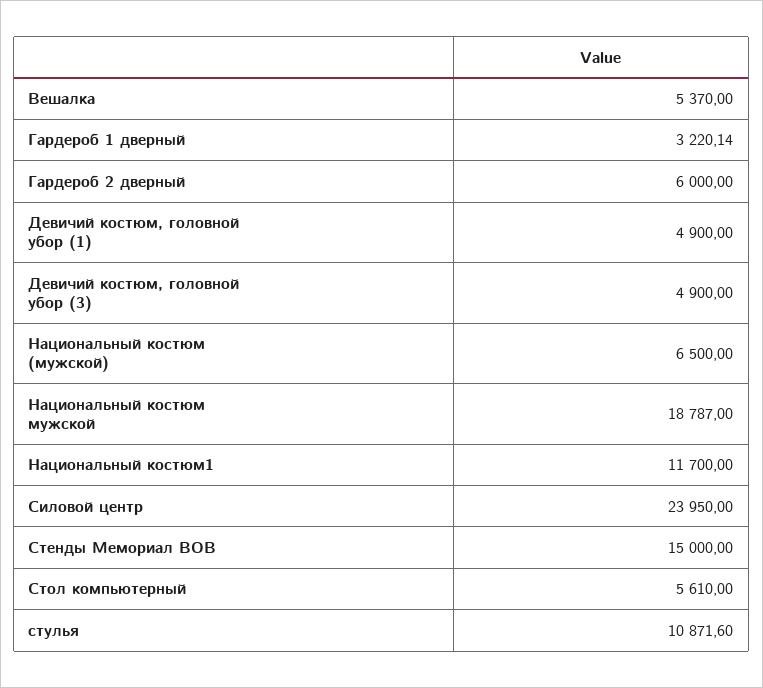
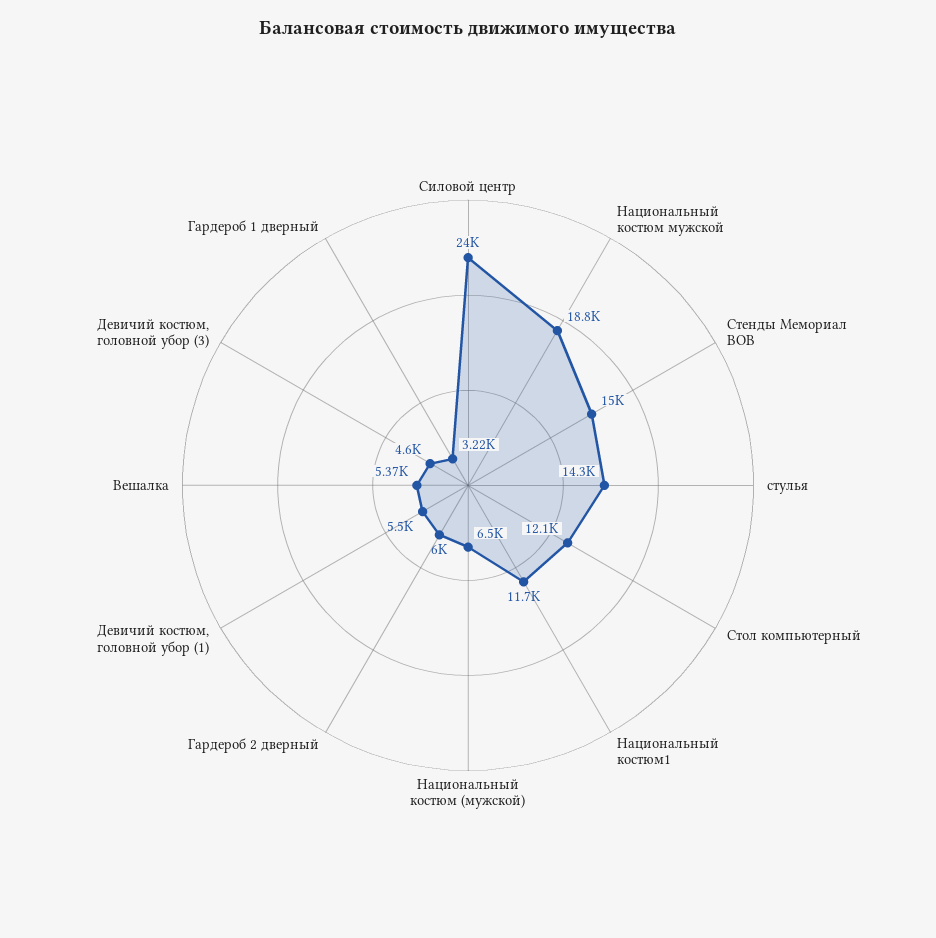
Девичий костюм, головной убор (1): 4900 -> 5500
Девичий костюм, головной убор (3): 4900 -> 4600
Стол компьютерный: 5610 -> 12100
стулья: 10871.6 -> 14300

